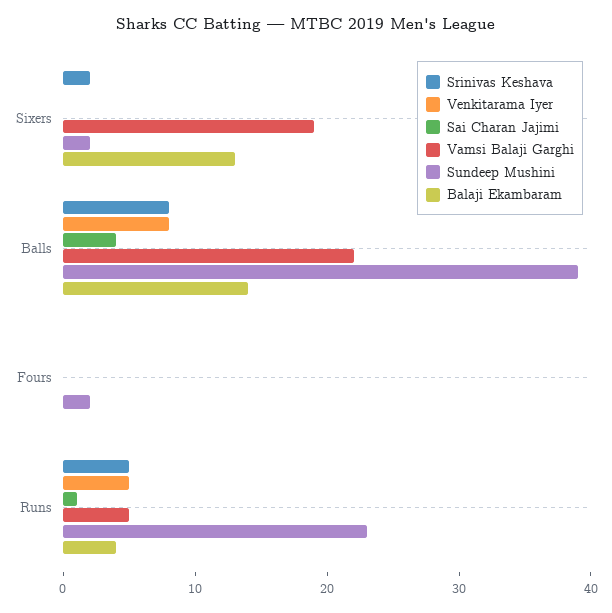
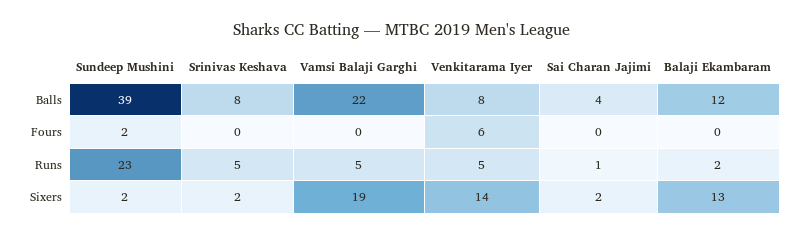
Venkitarama Iyer, Sixers: 0 -> 14
Sai Charan Jajimi, Sixers: 0 -> 2
Balaji Ekambaram, Balls: 14 -> 12
Venkitarama Iyer, Fours: 0 -> 6
Balaji Ekambaram, Runs: 4 -> 2

